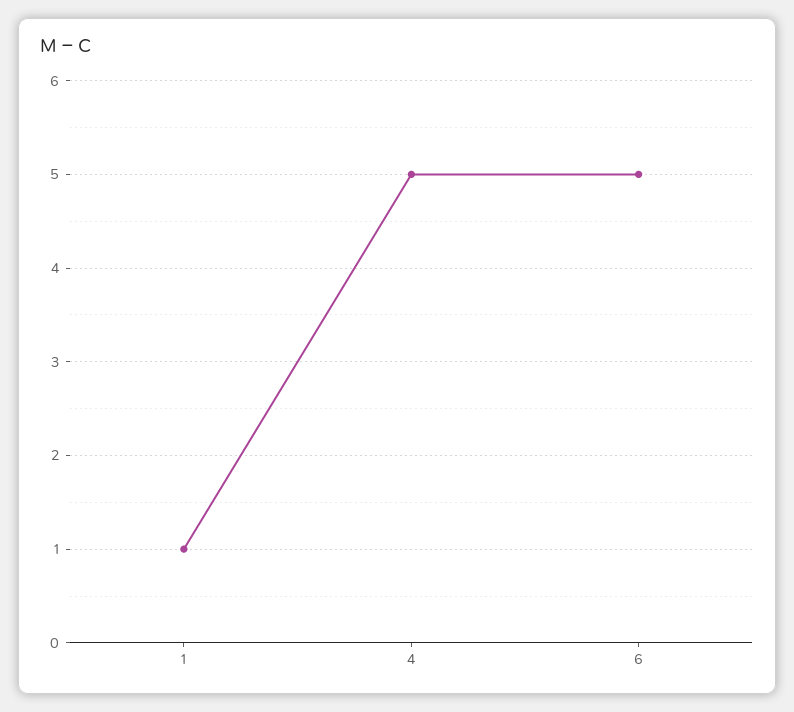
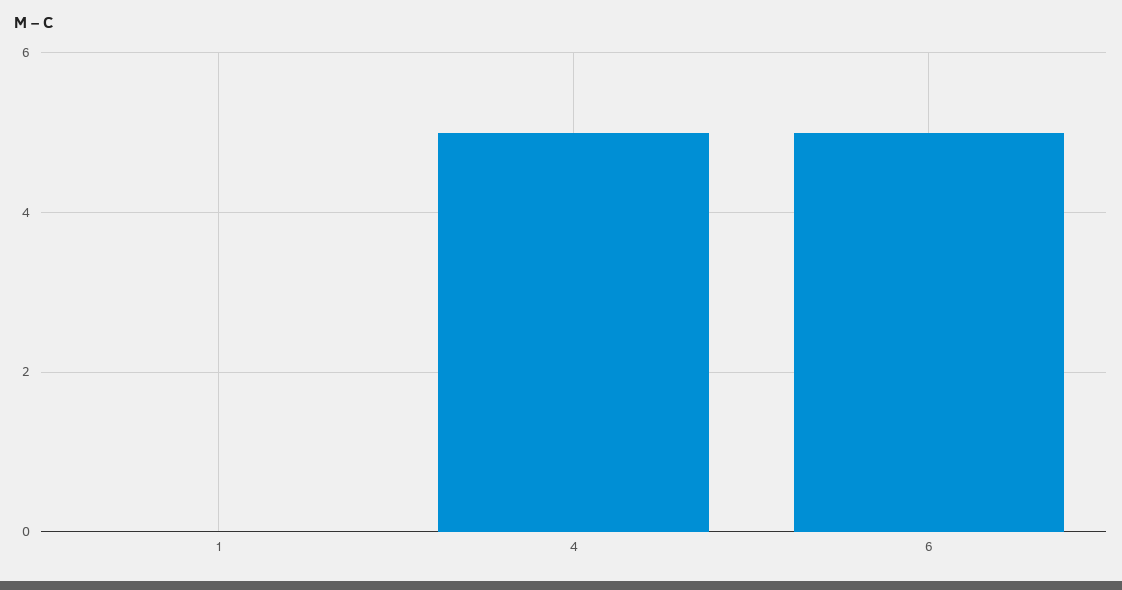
1: 1 -> 0

